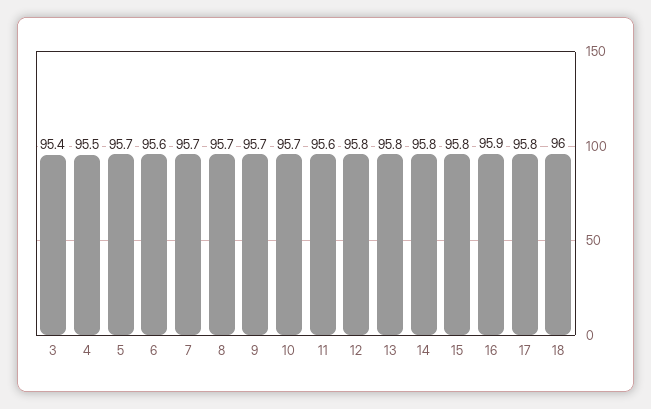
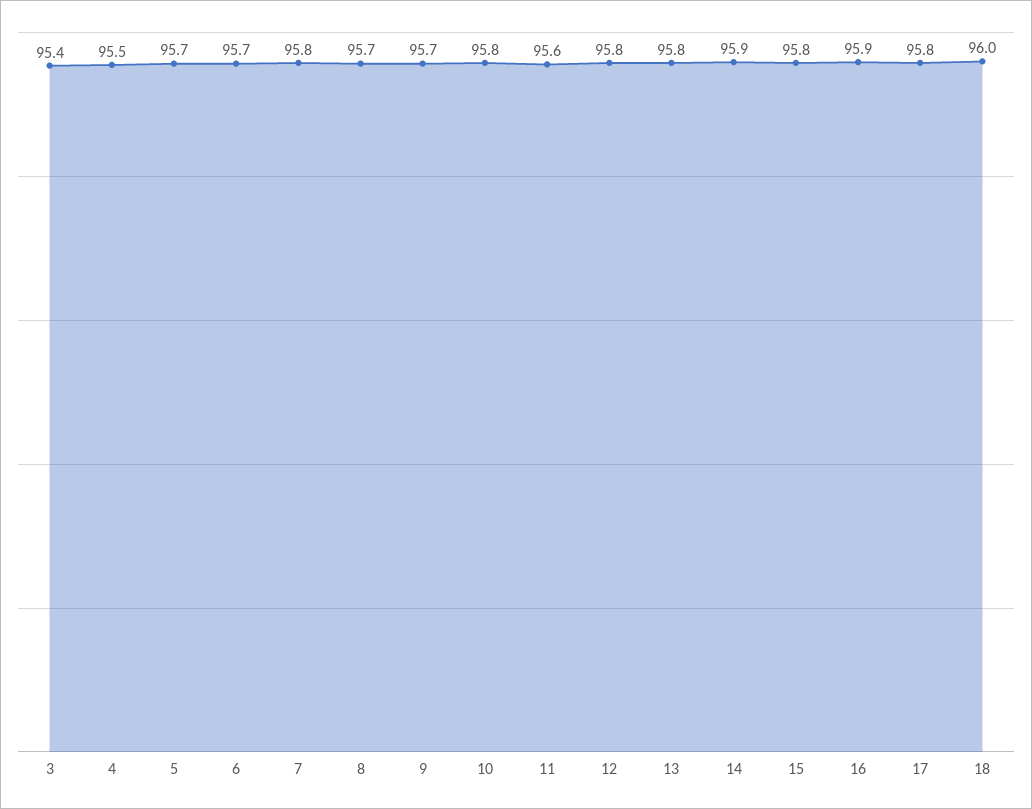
6: 95.6 -> 95.7
7: 95.7 -> 95.8
10: 95.7 -> 95.8
14: 95.8 -> 95.9

